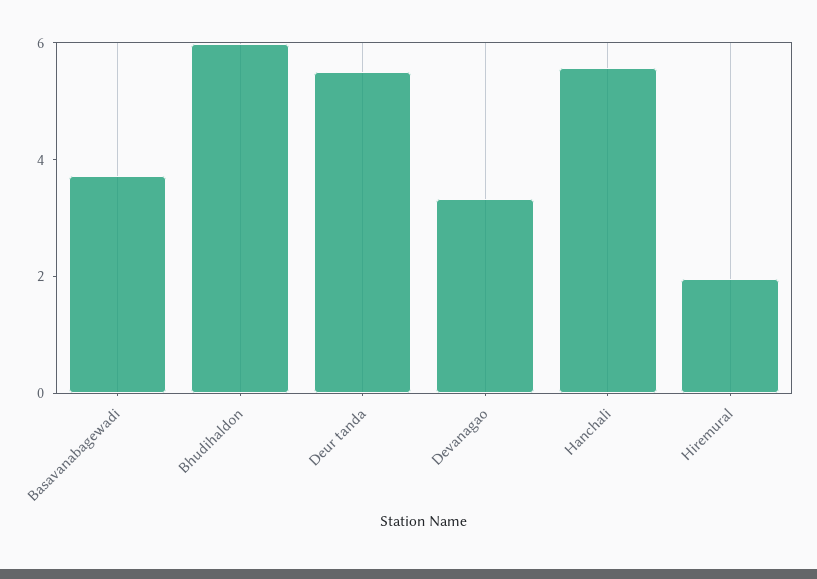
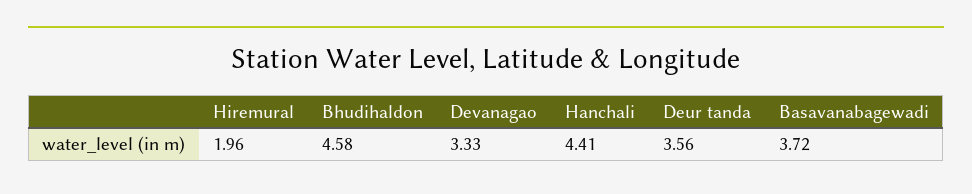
Bhudihaldon: 6 -> 4.58
Deur tanda: 5.5 -> 3.56
Hanchali: 5.5 -> 4.41

